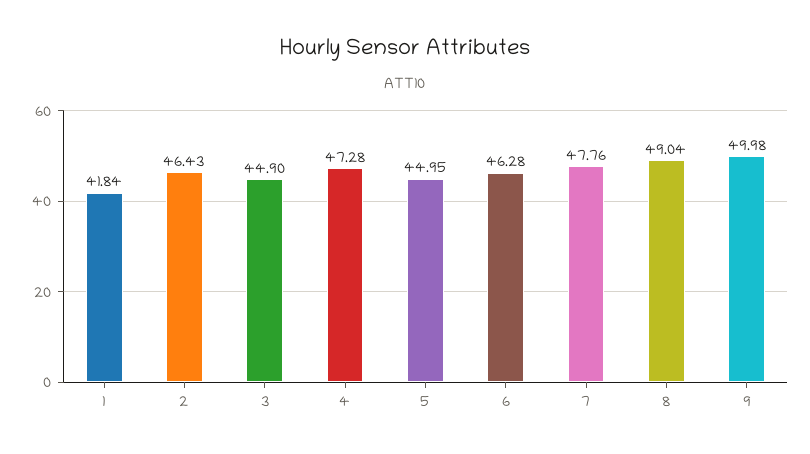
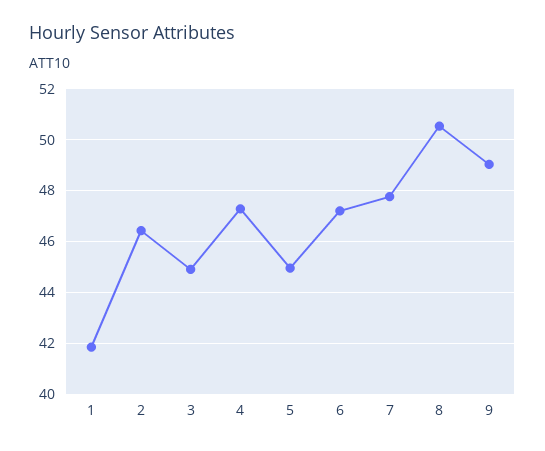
6: 46.28 -> 47.25
8: 49.04 -> 50.5
9: 49.98 -> 49

